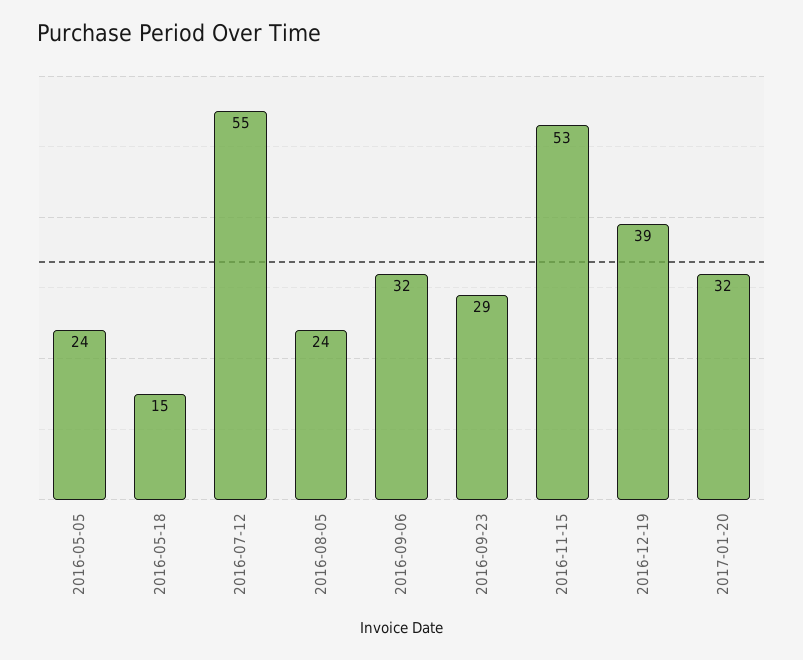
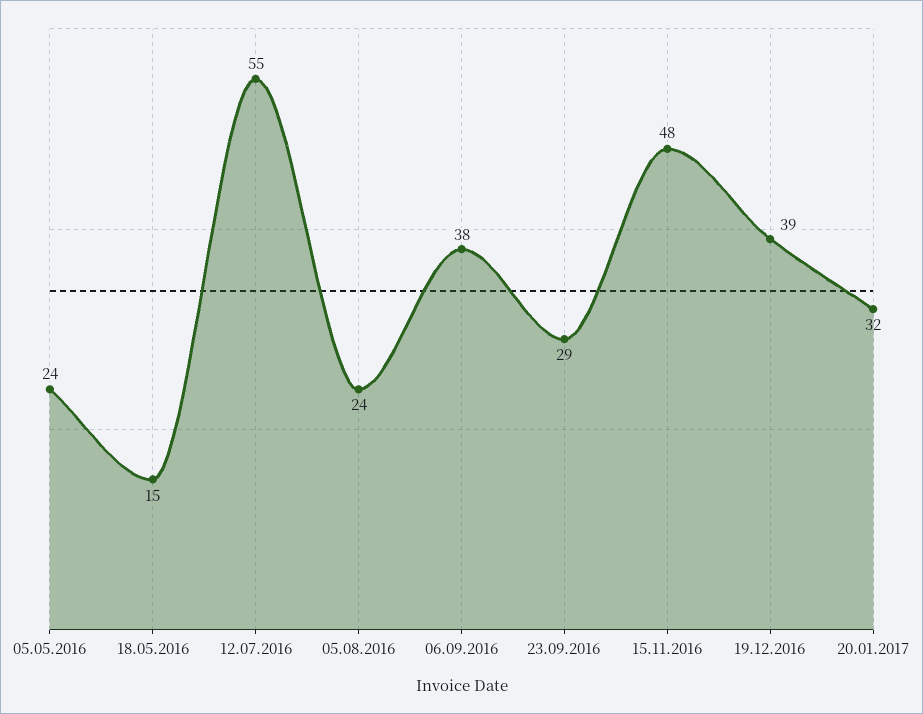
2016-09-06: 32 -> 38
2016-11-15: 53 -> 48

